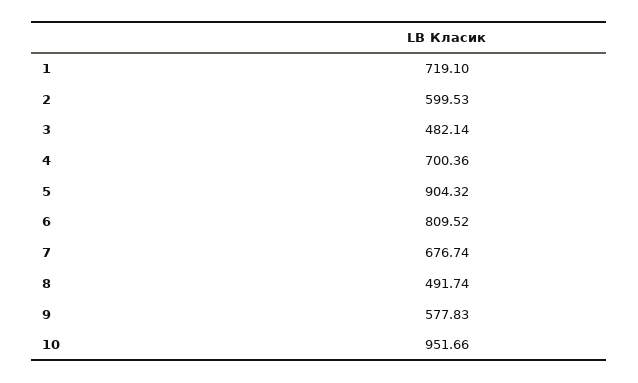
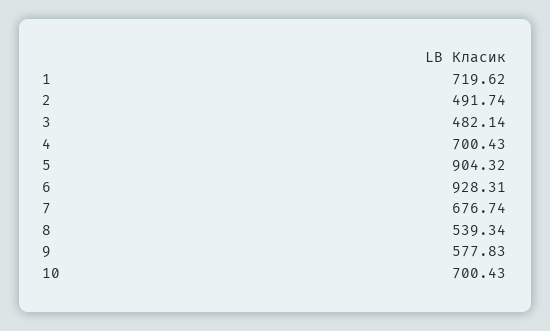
1: 719.1 -> 719.62
2: 599.53 -> 491.74
4: 700.36 -> 700.43
6: 809.52 -> 928.31
8: 491.74 -> 539.34
10: 951.66 -> 700.43

